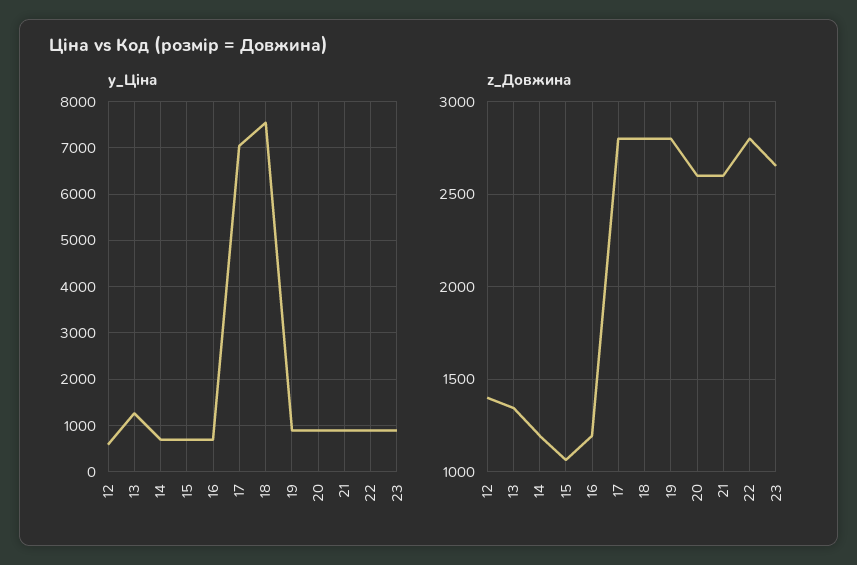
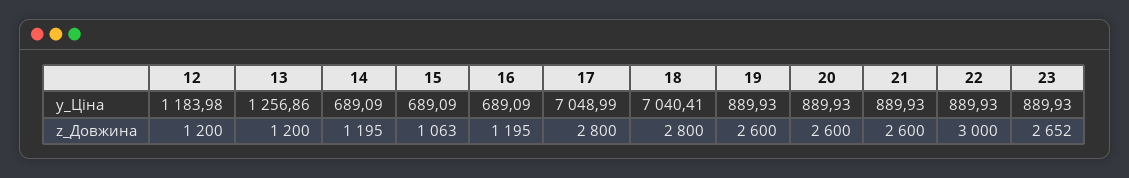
y_Ціна, 12: 600 -> 1183.98
y_Ціна, 18: 7600 -> 7040.41
z_Довжина, 12: 1400 -> 1200
z_Довжина, 13: 1350 -> 1200
z_Довжина, 19: 2800 -> 2600
z_Довжина, 22: 2800 -> 3000

